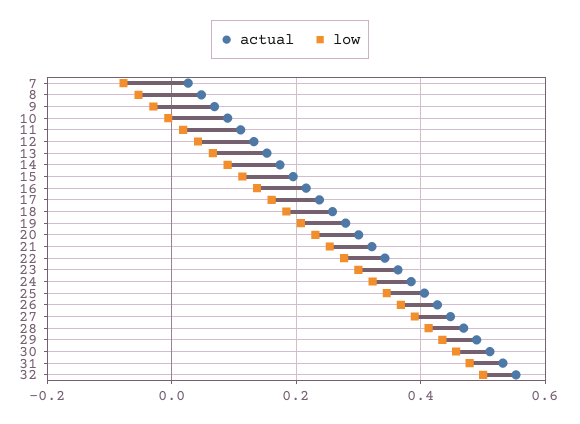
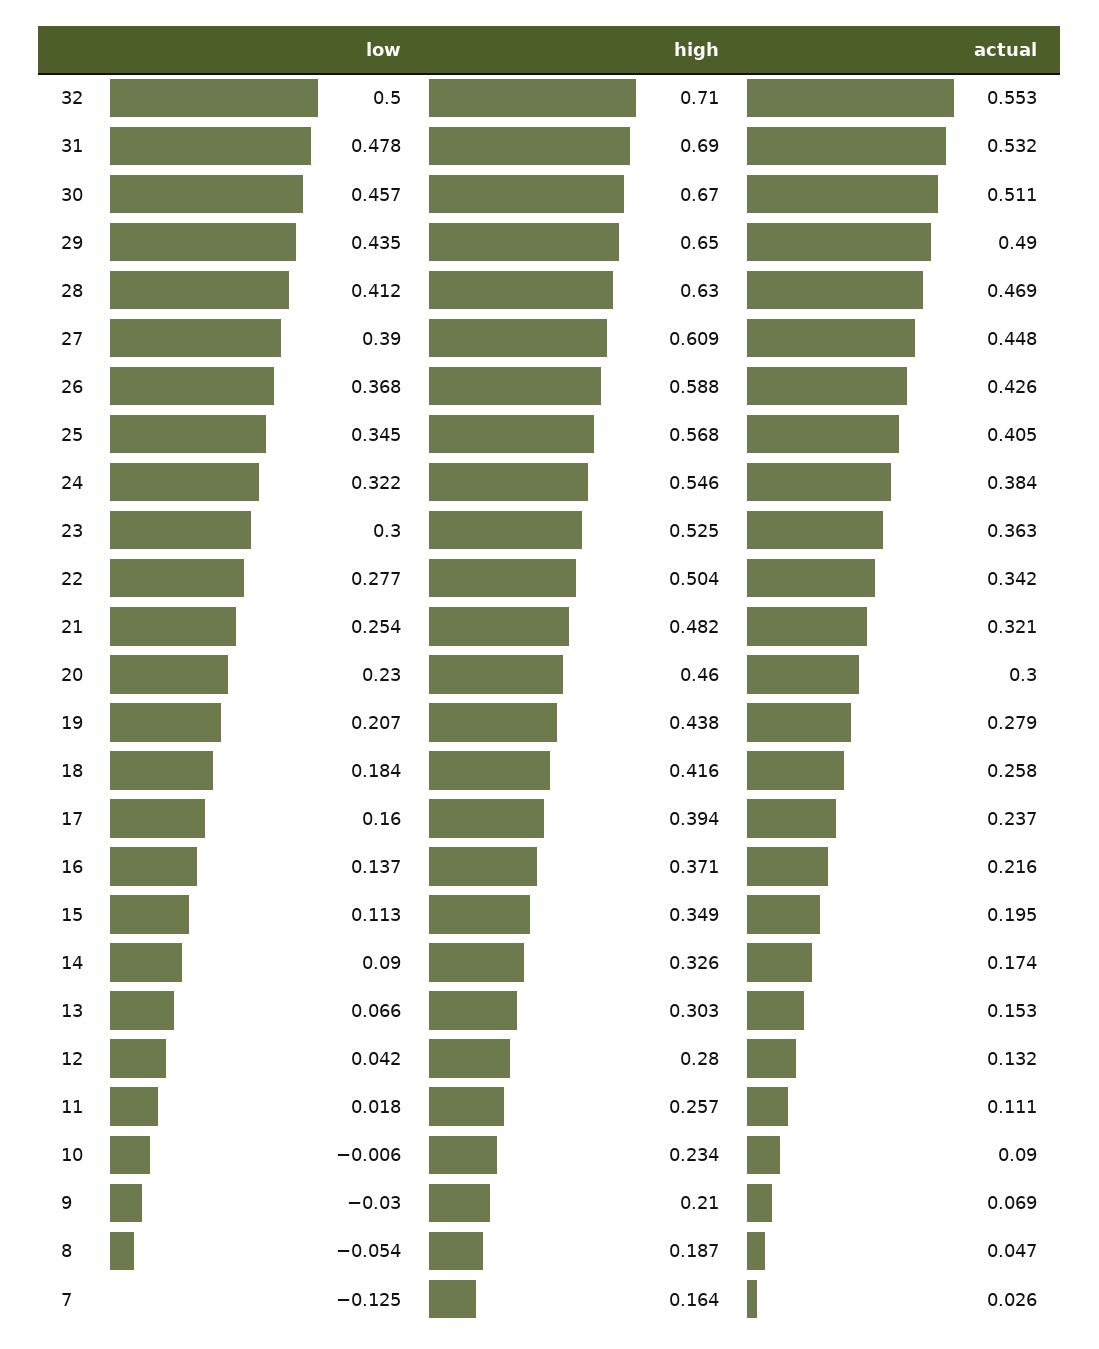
low, 7: -0.08 -> -0.125
high, 32: none -> 0.71
high, 31: none -> 0.69
high, 30: none -> 0.67
high, 29: none -> 0.65
high, 28: none -> 0.63
high, 27: none -> 0.609
high, 26: none -> 0.588
high, 25: none -> 0.568
high, 24: none -> 0.546
high, 23: none -> 0.525
high, 22: none -> 0.504
high, 21: none -> 0.482
high, 20: none -> 0.46
high, 19: none -> 0.438
high, 18: none -> 0.416
high, 17: none -> 0.394
high, 16: none -> 0.371
high, 15: none -> 0.349
high, 14: none -> 0.326
high, 13: none -> 0.303
high, 12: none -> 0.28
high, 11: none -> 0.257
high, 10: none -> 0.234
high, 9: none -> 0.21
high, 8: none -> 0.187
high, 7: none -> 0.164

